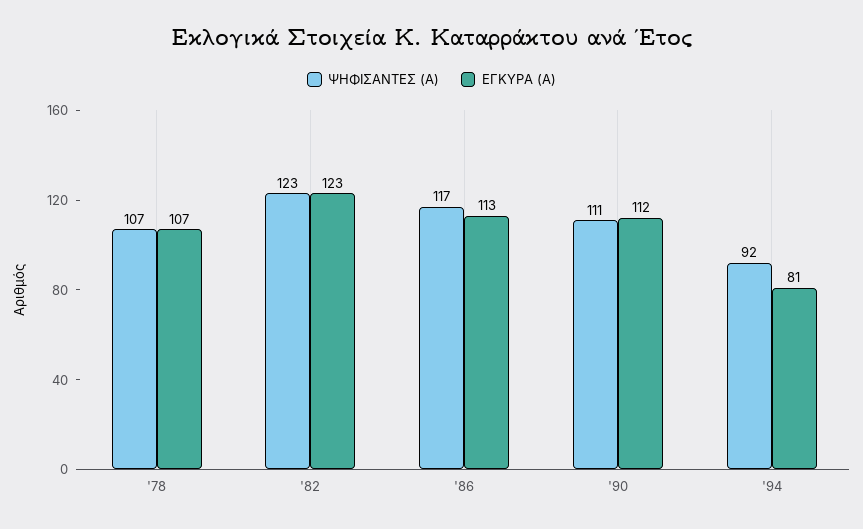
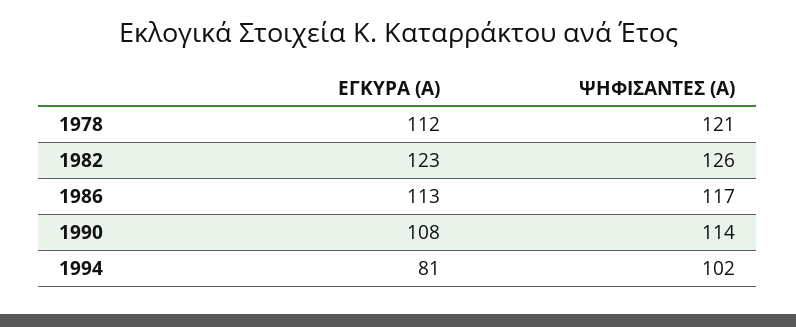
ΨΗΦΙΣΑΝΤΕΣ (Α), '78: 107 -> 121
ΕΓΚΥΡΑ (Α), '78: 107 -> 112
ΨΗΦΙΣΑΝΤΕΣ (Α), '82: 123 -> 126
ΨΗΦΙΣΑΝΤΕΣ (Α), '90: 111 -> 114
ΕΓΚΥΡΑ (Α), '90: 112 -> 108
ΨΗΦΙΣΑΝΤΕΣ (Α), '94: 92 -> 102

